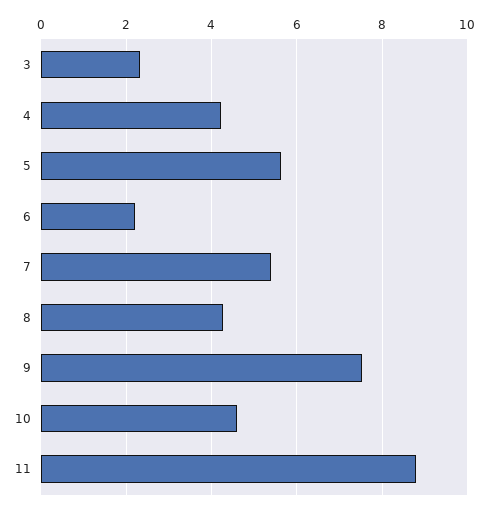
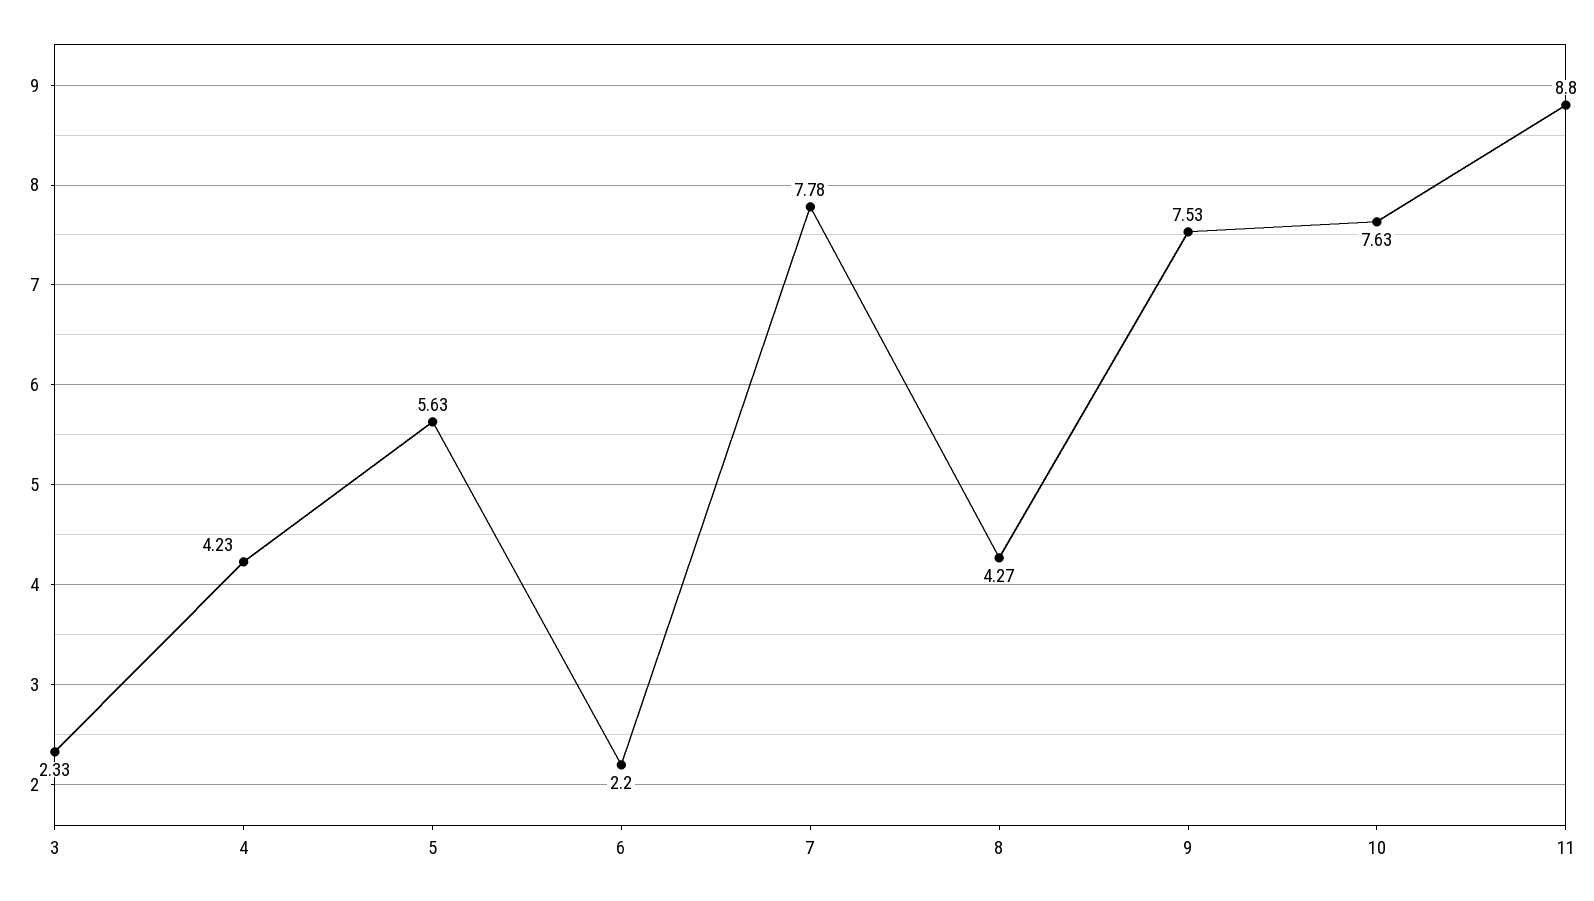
7: 5.4 -> 7.78
10: 4.6 -> 7.63

